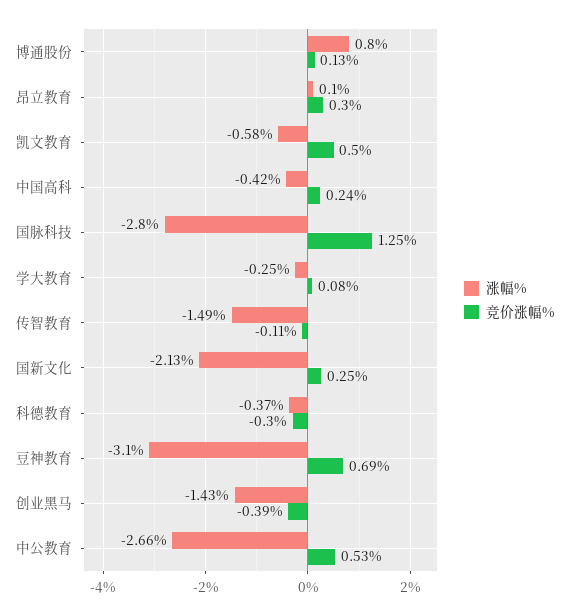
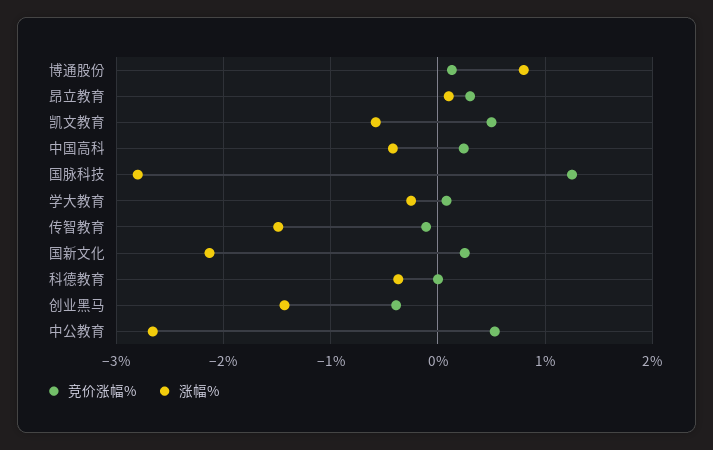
竞价涨幅%, 科德教育: -0.3 -> 0
涨幅%, 豆神教育: -3.1 -> none
竞价涨幅%, 豆神教育: 0.69 -> none

